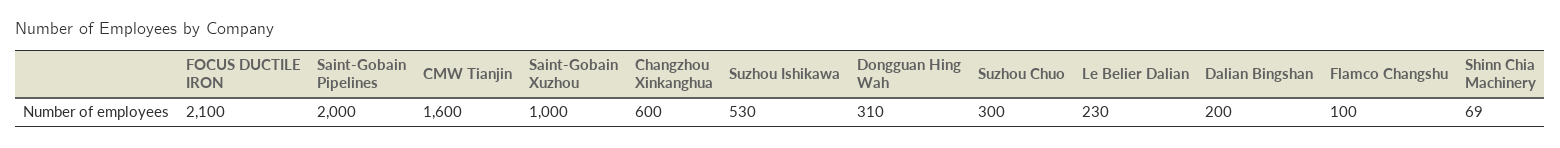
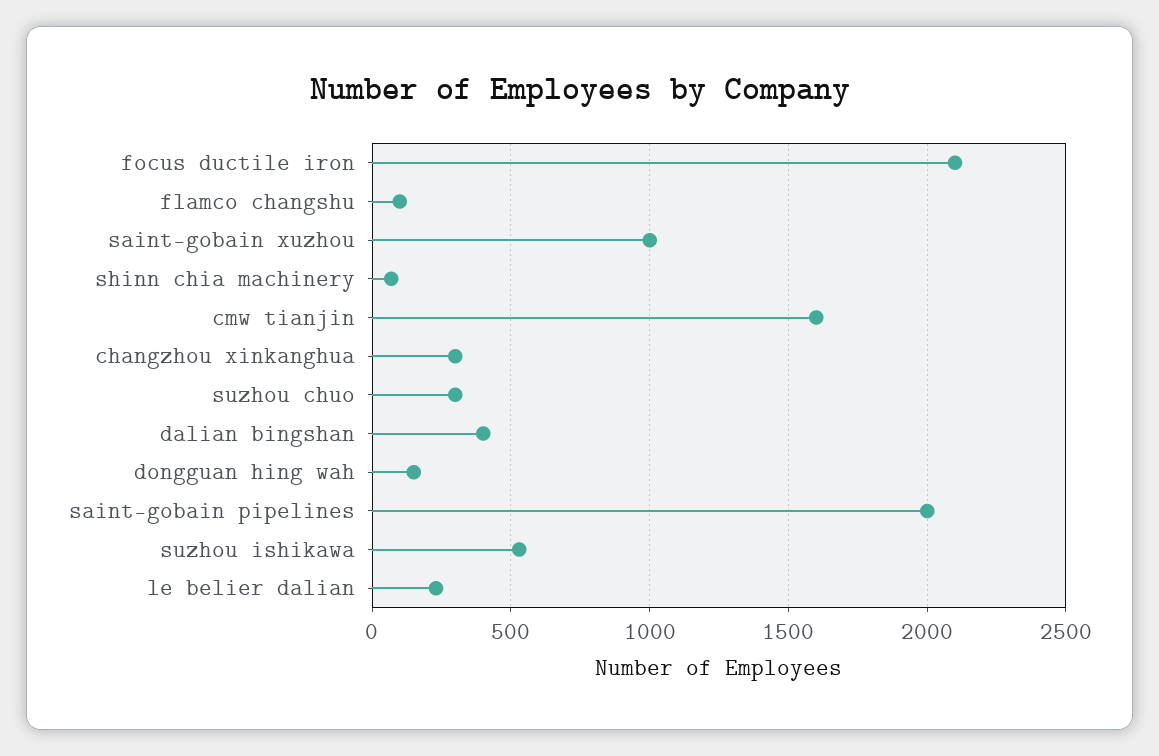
Changzhou Xinkanghua: 600 -> 300
Dongguan Hing Wah: 310 -> 150
Dalian Bingshan: 200 -> 400

